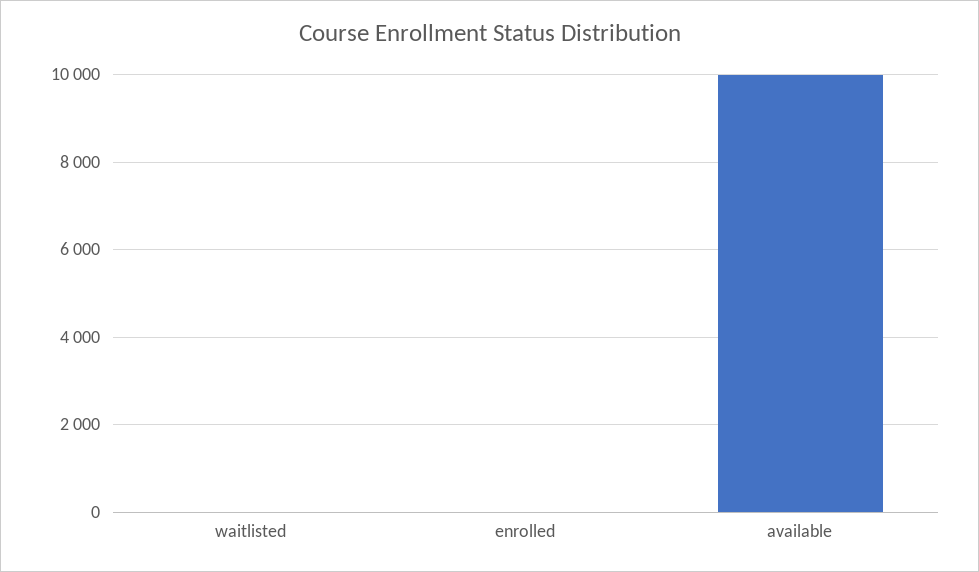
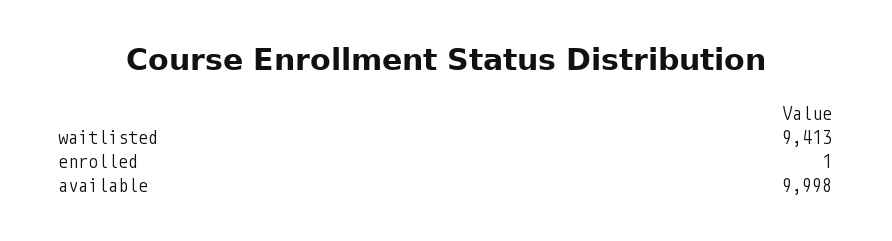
waitlisted: 0 -> 9413

